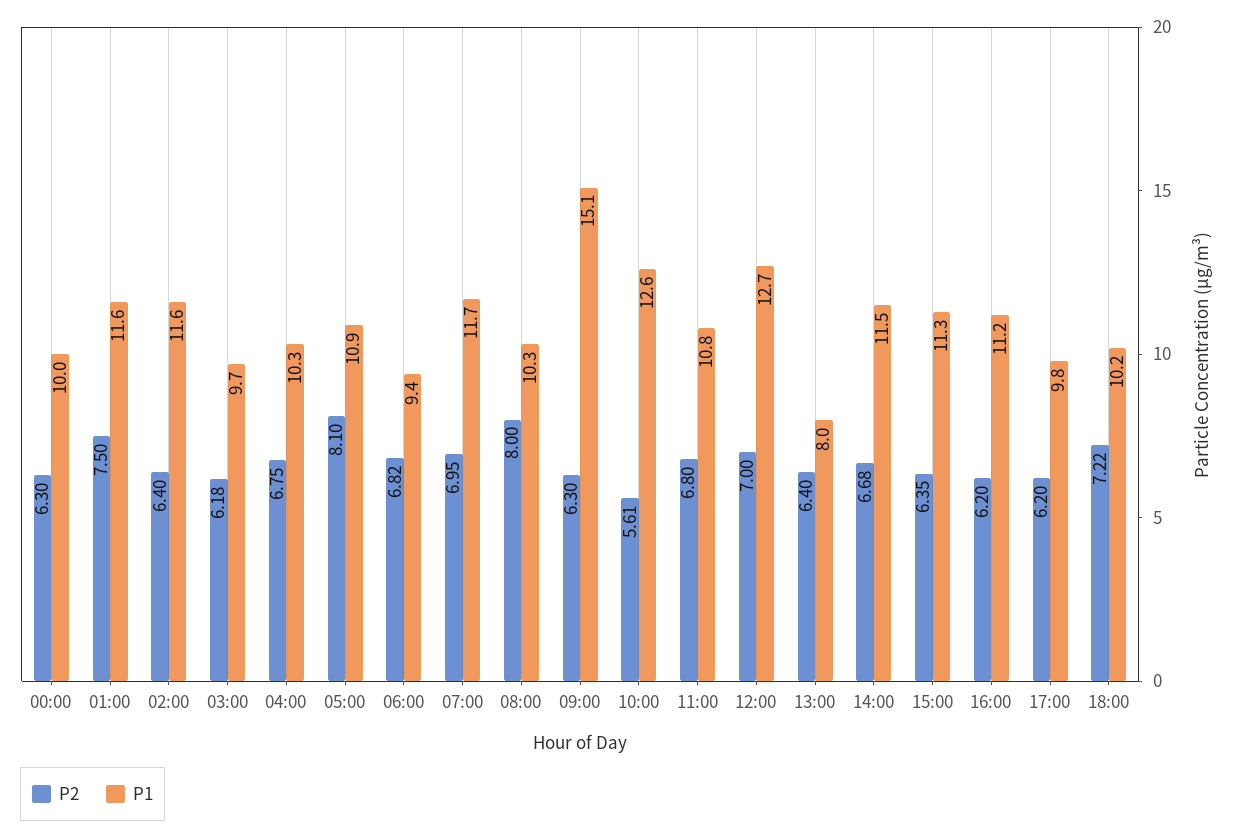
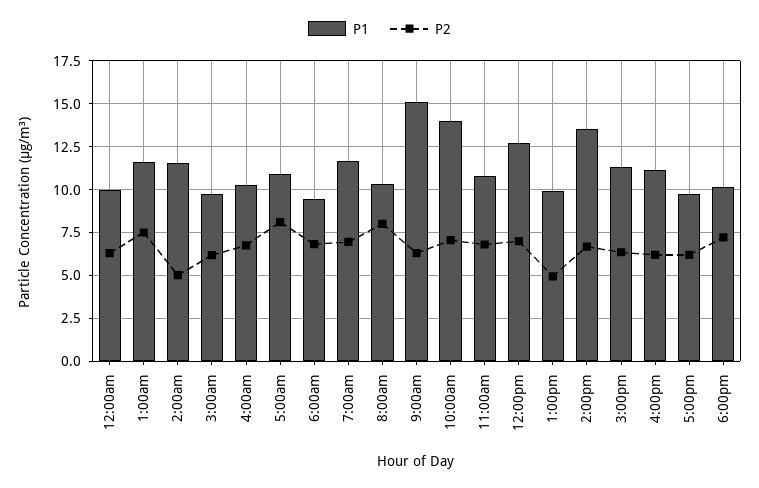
P2, 02:00: 6.4 -> 5
P2, 10:00: 5.61 -> 7
P1, 10:00: 12.6 -> 14
P2, 13:00: 6.4 -> 5
P1, 13:00: 8 -> 10
P1, 14:00: 11.5 -> 13.5

